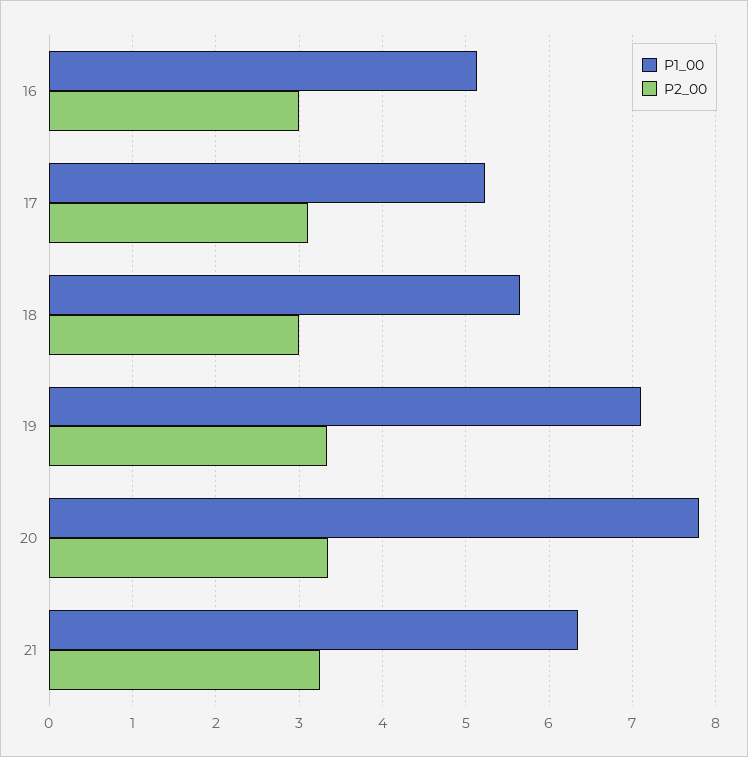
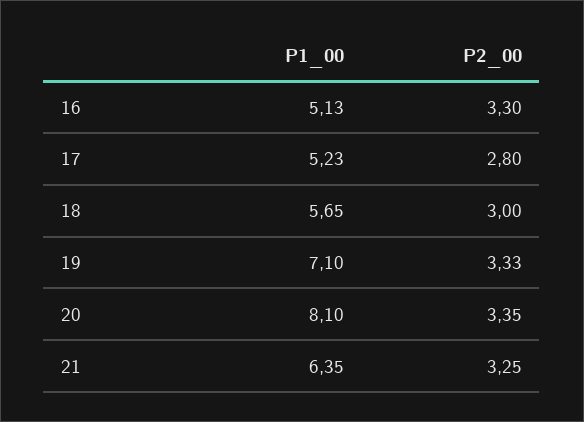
P2_00, 16: 3 -> 3.3
P2_00, 17: 3.1 -> 2.8
P1_00, 20: 7.8 -> 8.1

